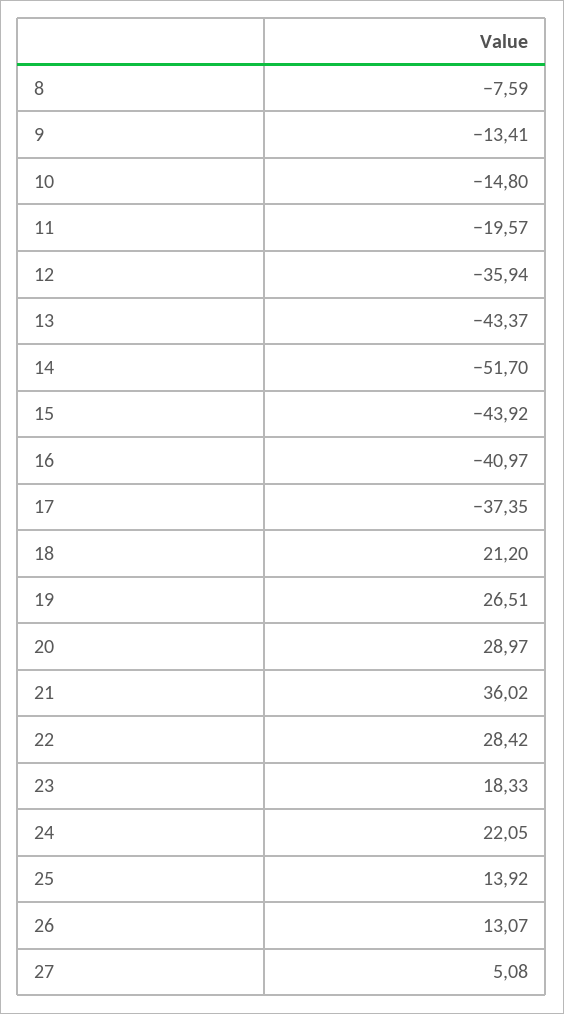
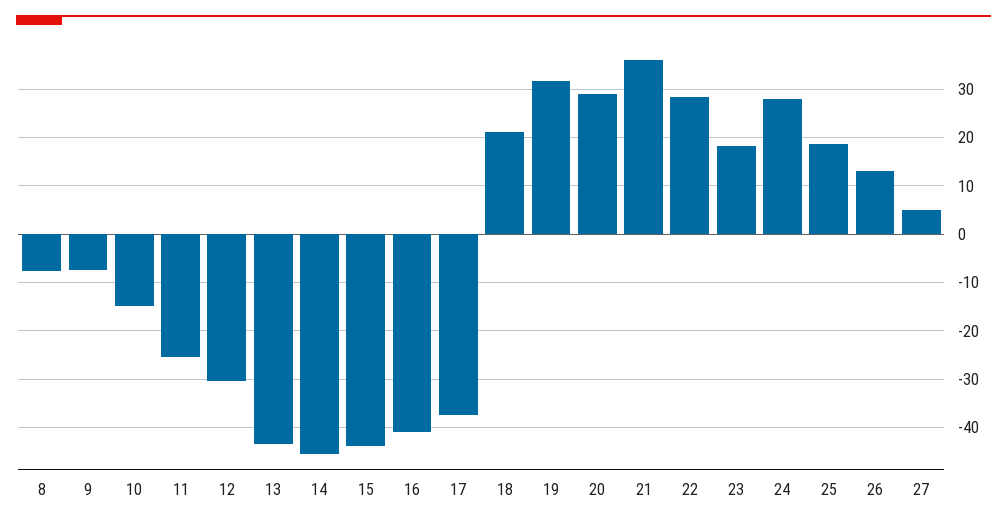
9: -13.41 -> -8
11: -19.57 -> -26
12: -35.94 -> -30
14: -51.7 -> -46
19: 26.51 -> 32
24: 22.05 -> 28
25: 13.92 -> 18

